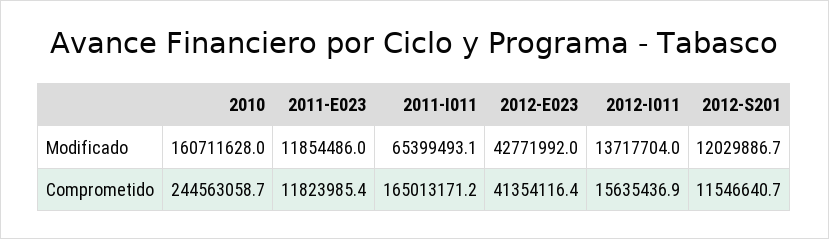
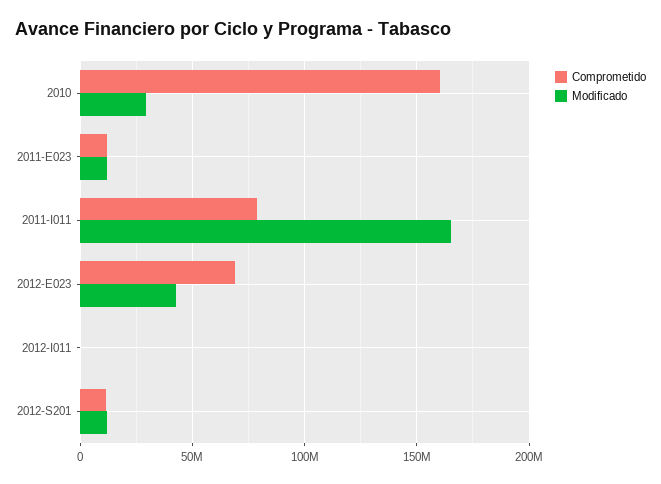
Modificado, 2010: 160711628 -> 30000000
Modificado, 2011-I011: 65399493.1 -> 165000000
Modificado, 2012-I011: 13717704 -> 0
Comprometido, 2010: 244563058.7 -> 160000000
Comprometido, 2011-I011: 165013171.2 -> 80000000
Comprometido, 2012-E023: 41354116.4 -> 70000000
Comprometido, 2012-I011: 15635436.9 -> 0

